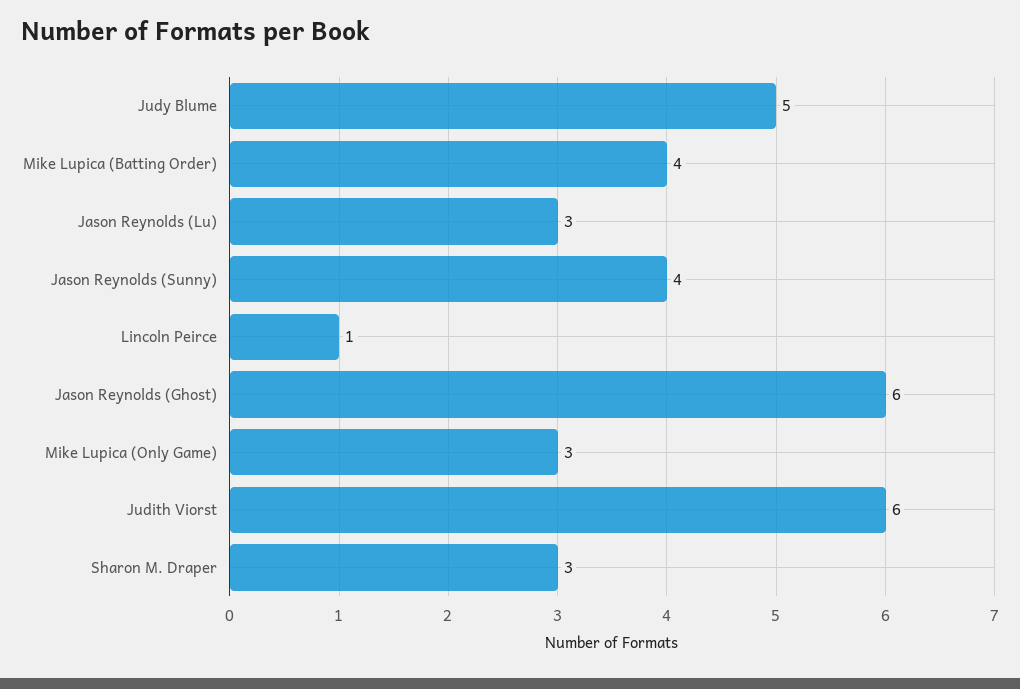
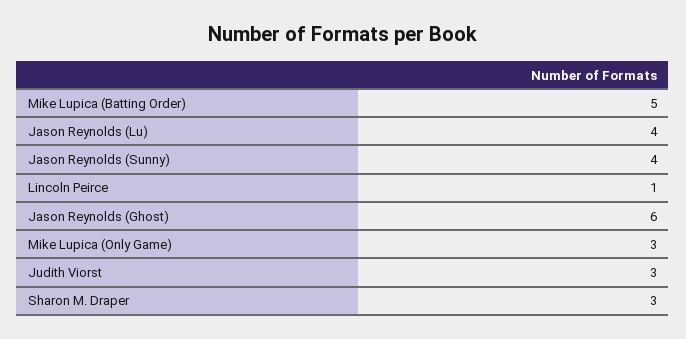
Judy Blume: 5 -> none
Mike Lupica (Batting Order): 4 -> 5
Jason Reynolds (Lu): 3 -> 4
Judith Viorst: 6 -> 3

